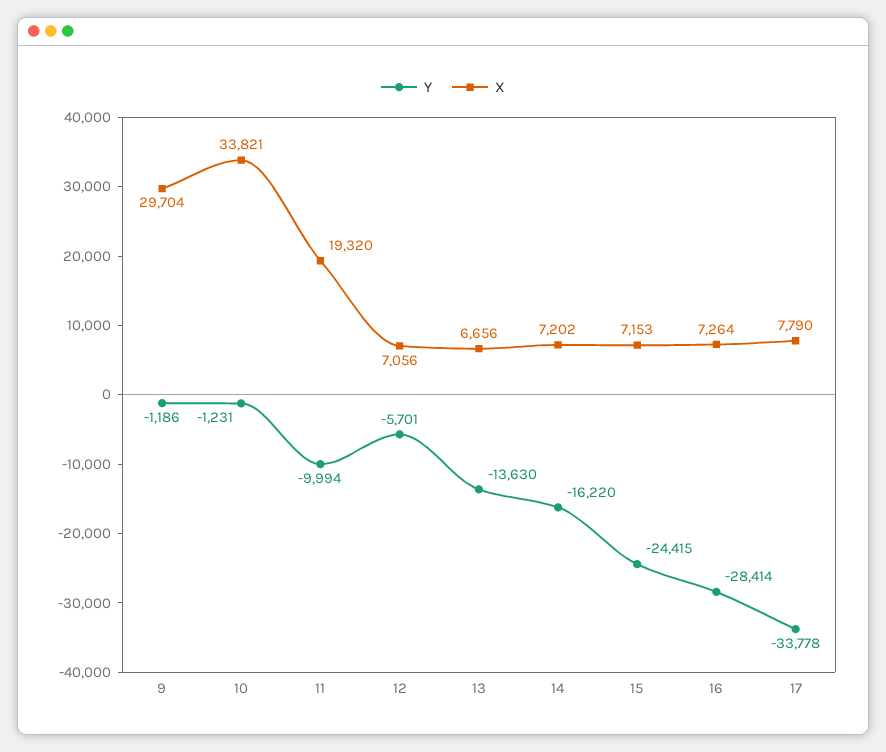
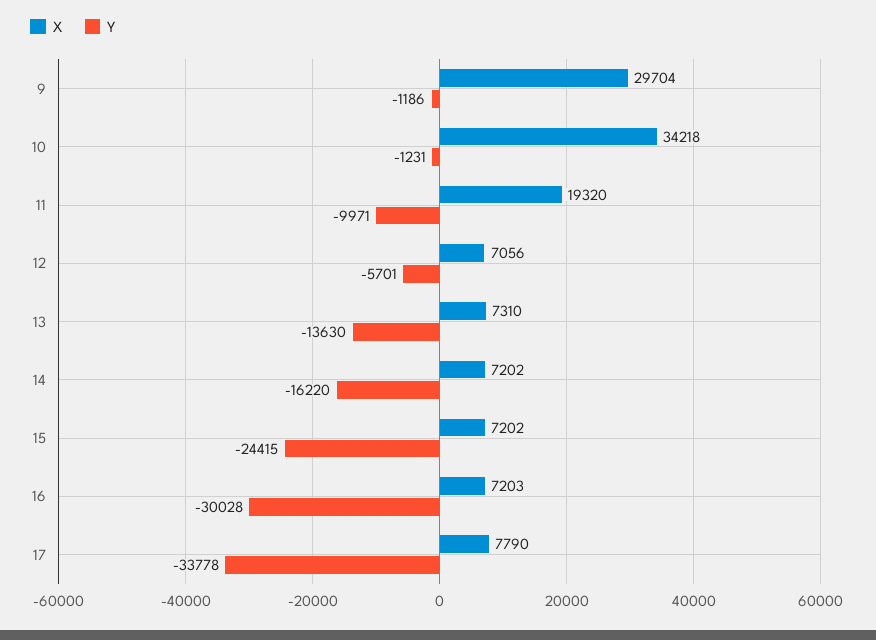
X, 10: 33821 -> 34218
Y, 11: -9994 -> -9971
X, 13: 6656 -> 7310
X, 15: 7153 -> 7202
Y, 16: -28414 -> -30028
X, 16: 7264 -> 7203

